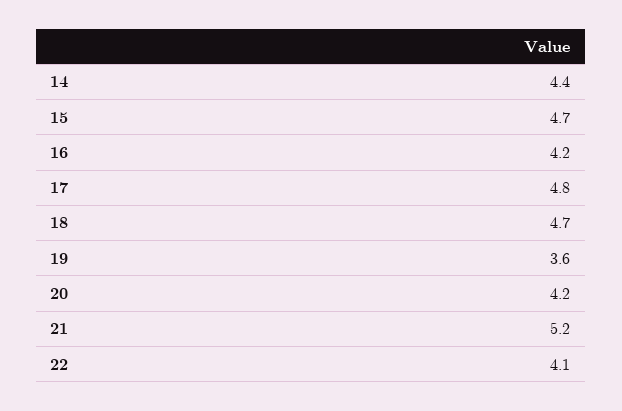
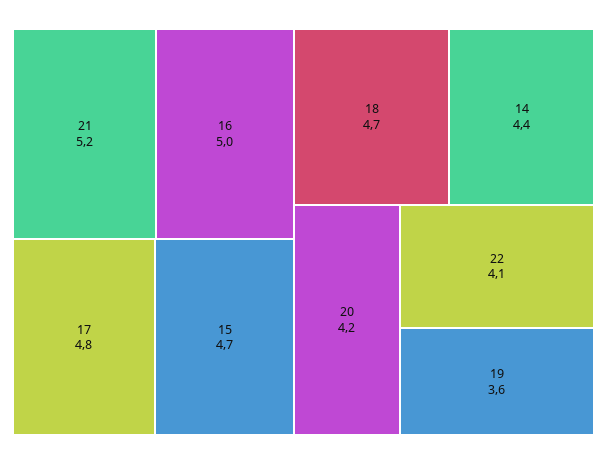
16: 4.2 -> 5

